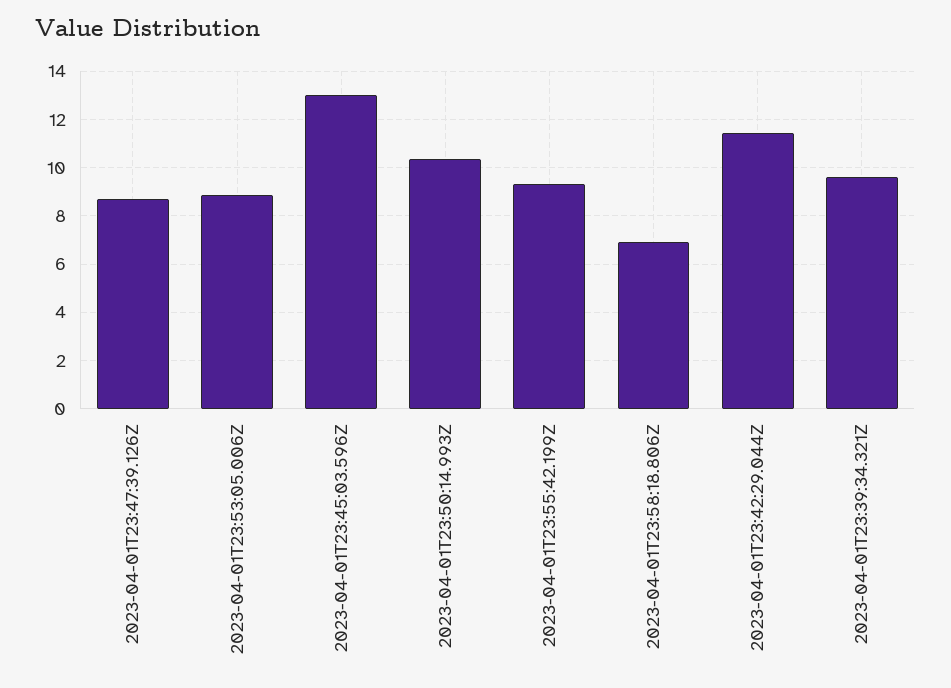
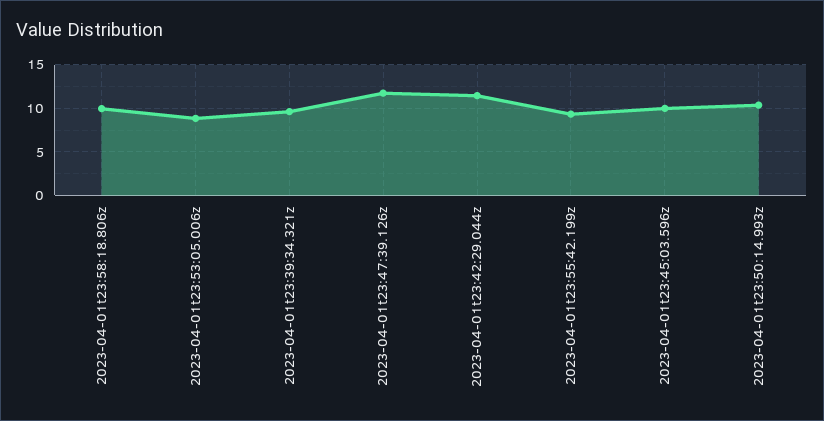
2023-04-01T23:47:39.126Z: 8.75 -> 12
2023-04-01T23:45:03.596Z: 13 -> 10
2023-04-01T23:58:18.806Z: 7 -> 10

